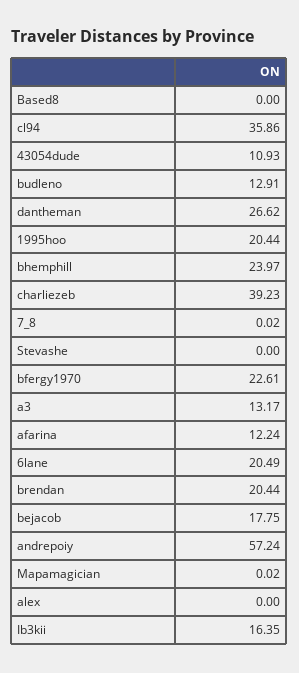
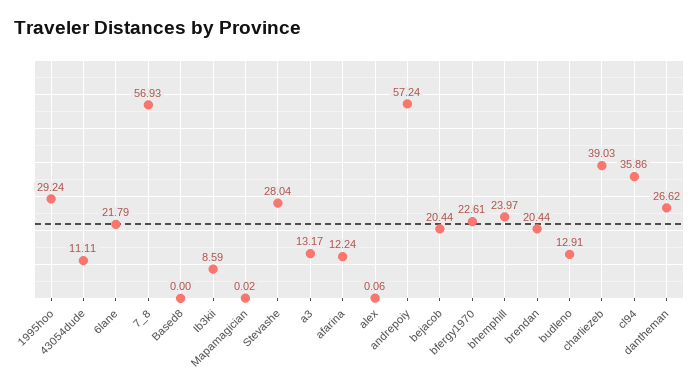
43054dude: 10.93 -> 11.11
1995hoo: 20.44 -> 29.24
charliezeb: 39.23 -> 39.03
7_8: 0.02 -> 56.93
Stevashe: 0 -> 28.04
6lane: 20.49 -> 21.79
bejacob: 17.75 -> 20.44
alex: 0 -> 0.06
Ib3kii: 16.35 -> 8.59

